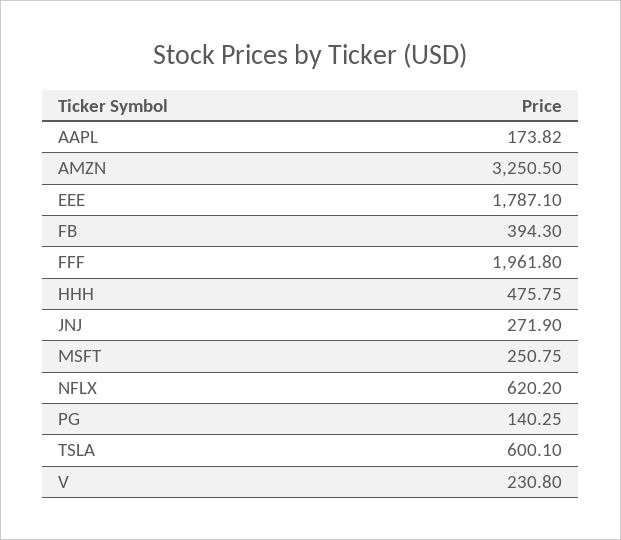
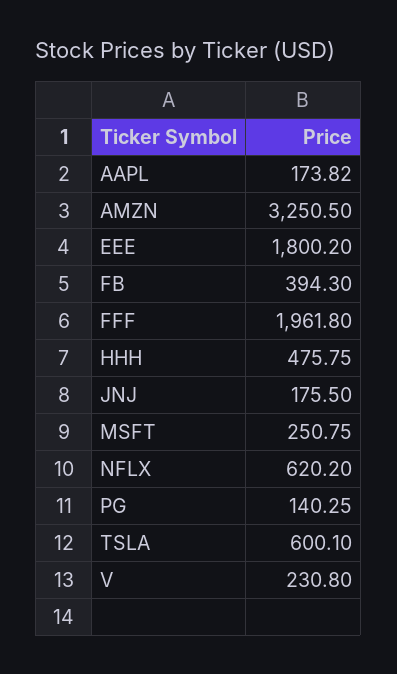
EEE: 1787.1 -> 1800.2
JNJ: 271.9 -> 175.5

